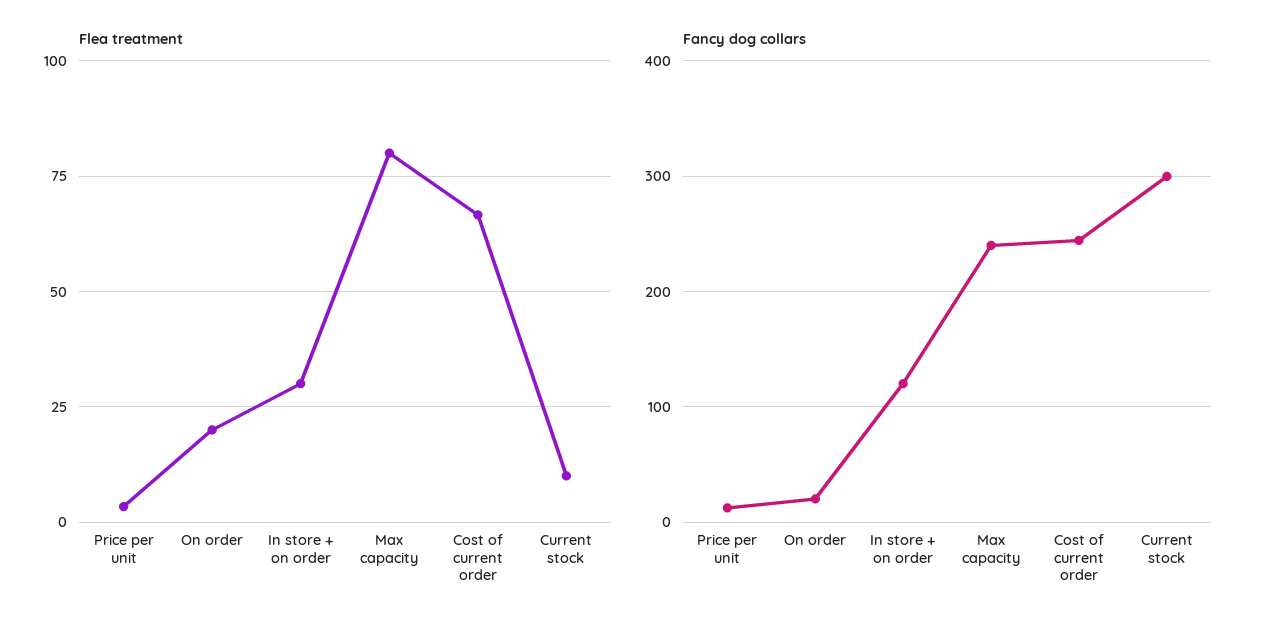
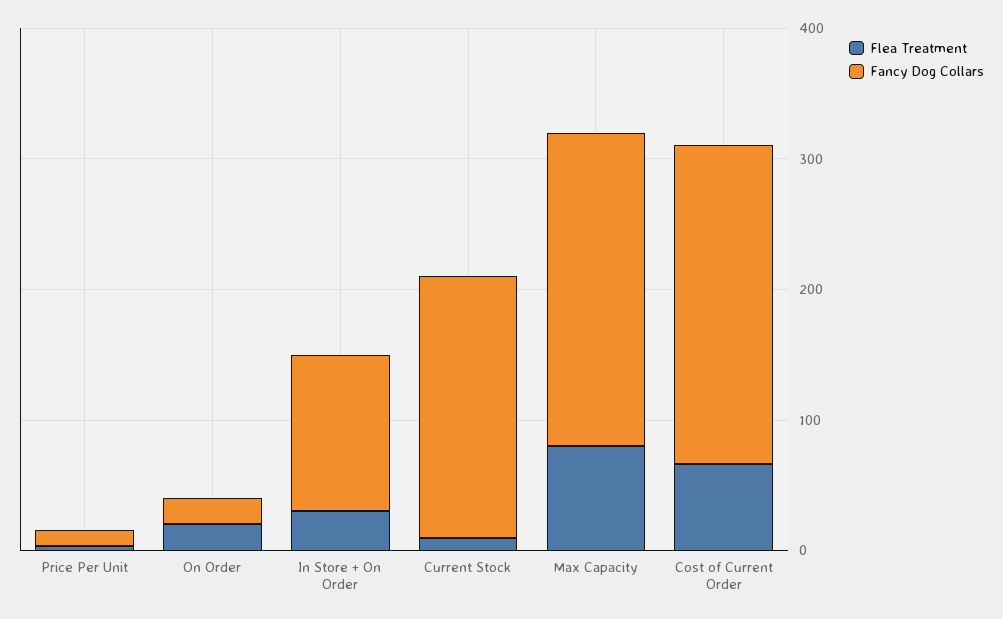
Fancy dog collars, Current stock: 300 -> 200

